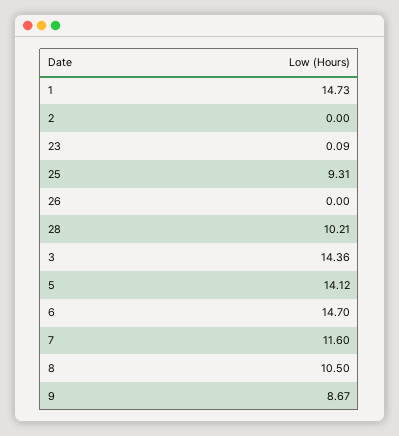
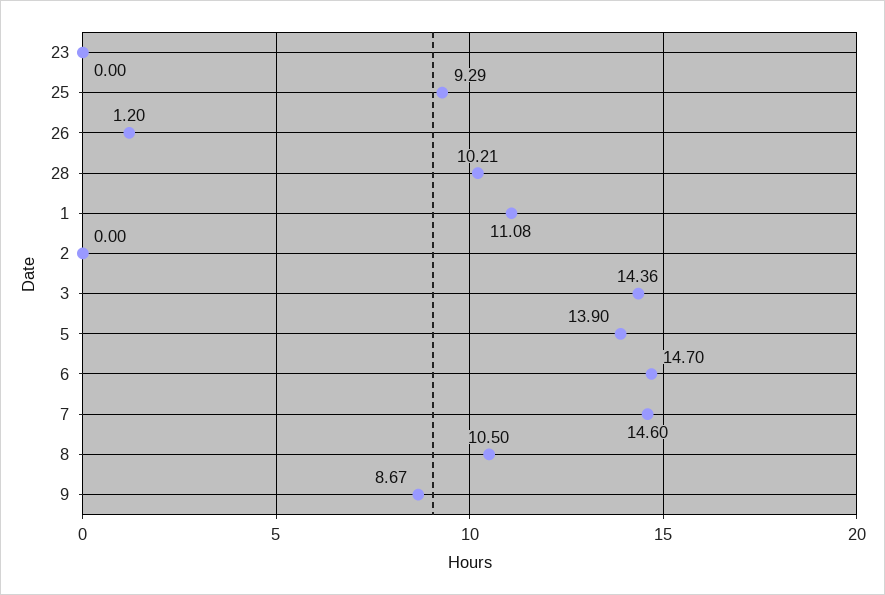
1: 14.73 -> 11.08
23: 0.09 -> 0
25: 9.31 -> 9.29
26: 0 -> 1.2
5: 14.12 -> 13.9
7: 11.6 -> 14.6

